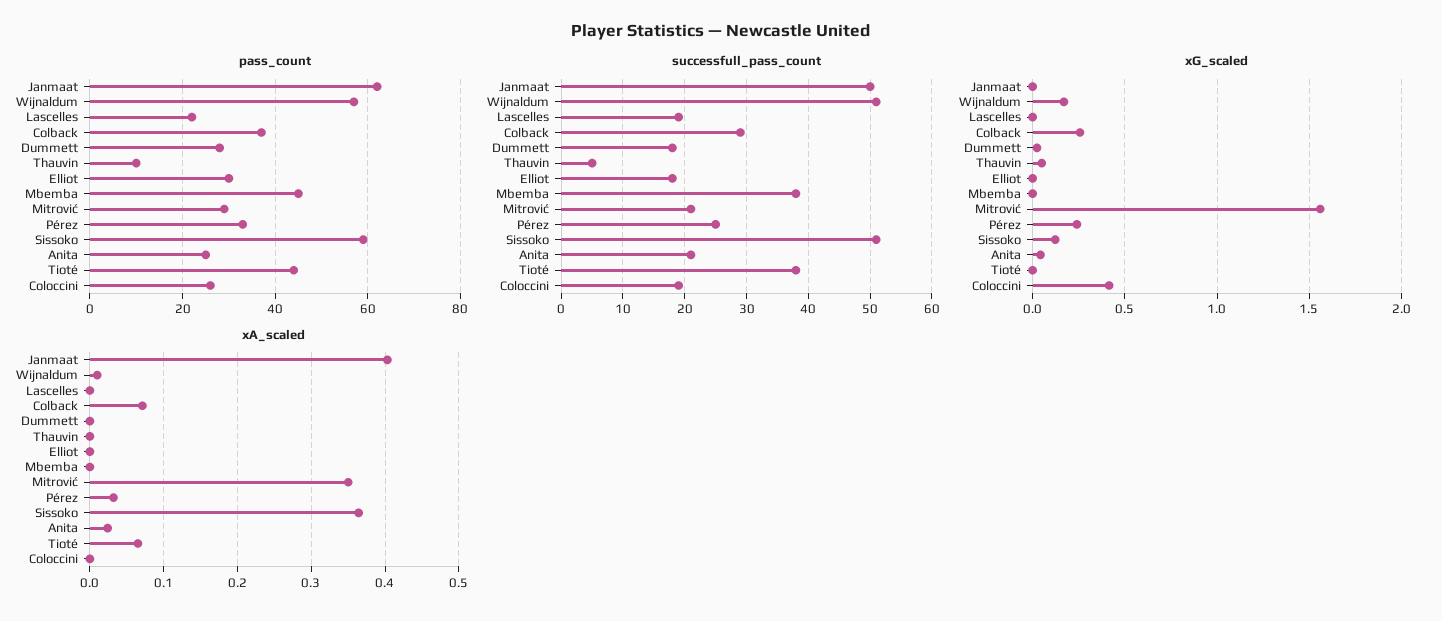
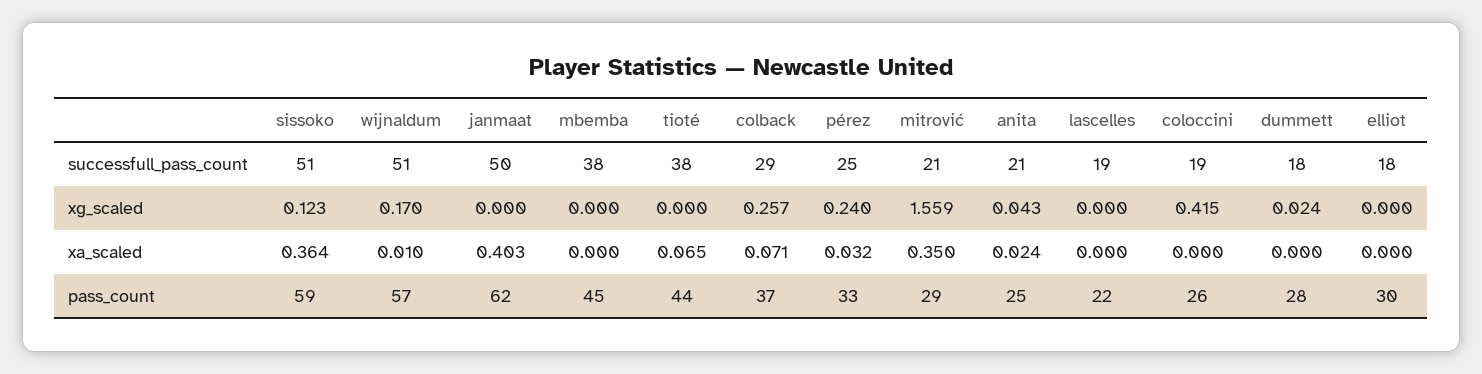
pass_count, Thauvin: 10 -> none
successfull_pass_count, Thauvin: 5 -> none
xG_scaled, Thauvin: 0.05 -> none
xA_scaled, Thauvin: 0 -> none

